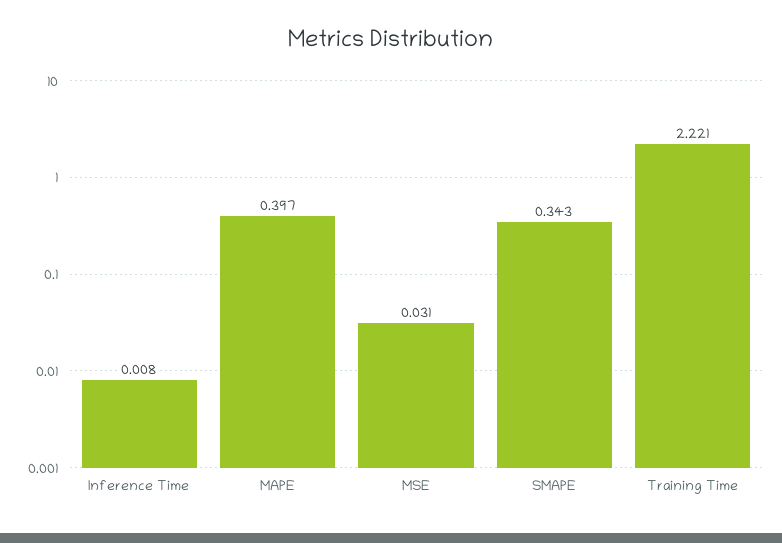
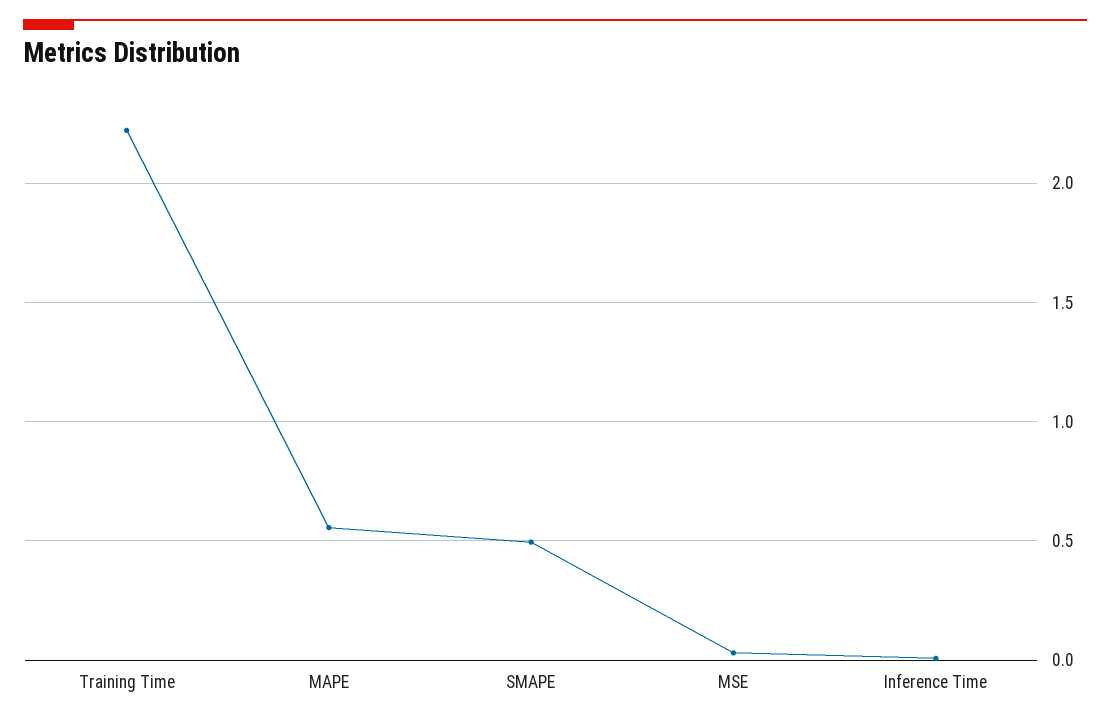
MAPE: 0.397 -> 0.55
SMAPE: 0.343 -> 0.5

